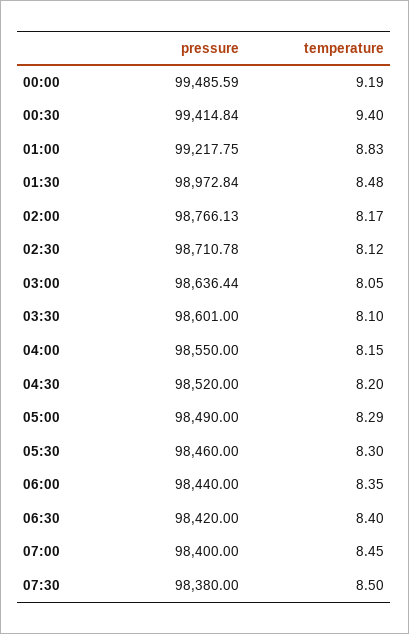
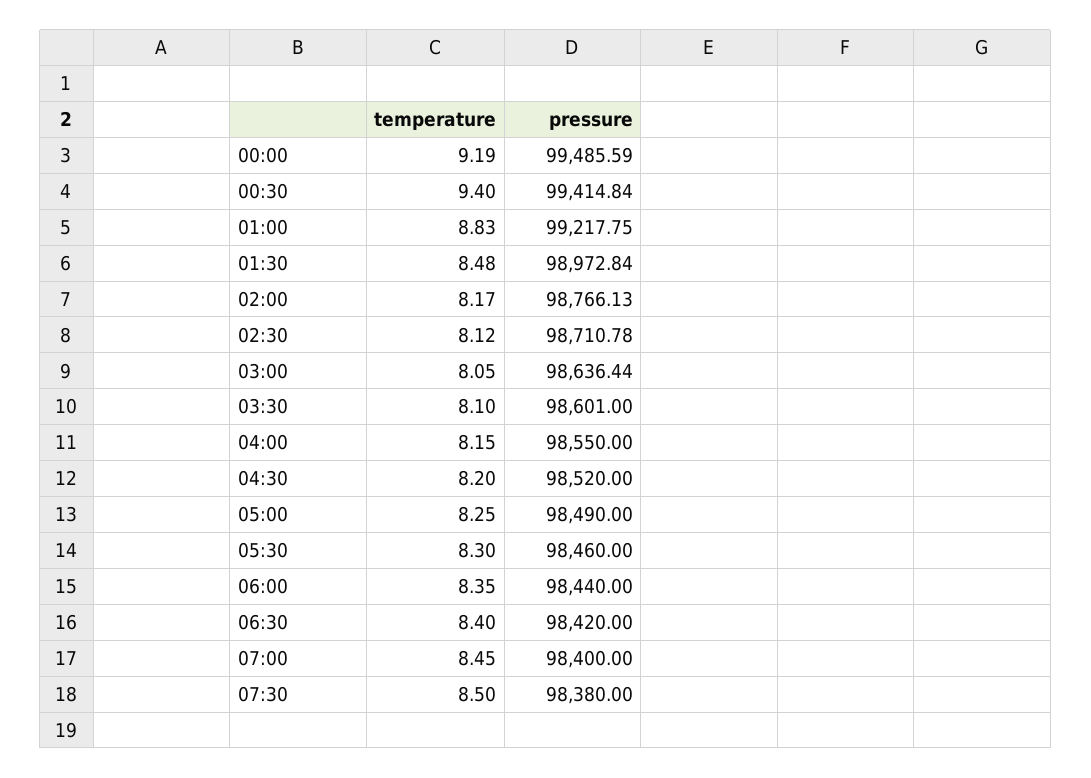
temperature, 05:00: 8.29 -> 8.25

